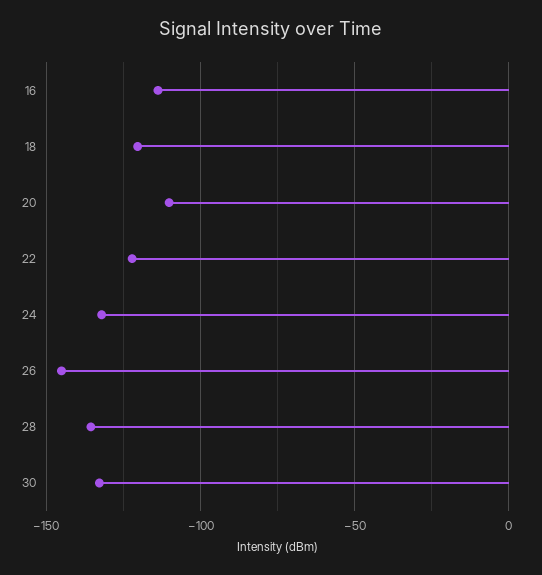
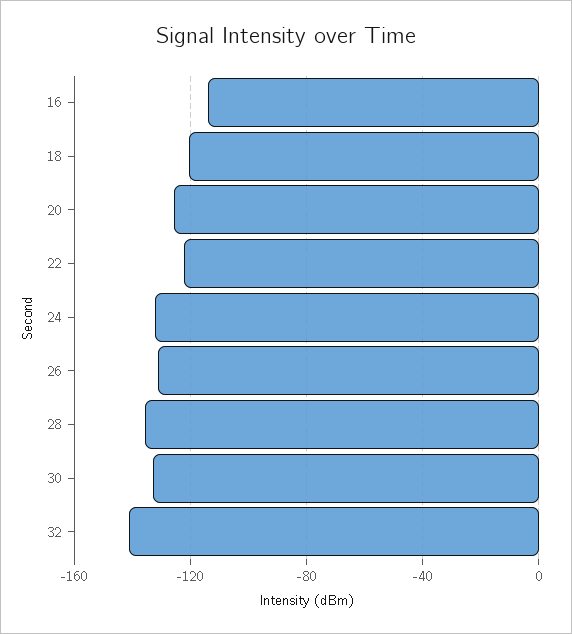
20: -110 -> -125
26: -145 -> -130
32: none -> -140

